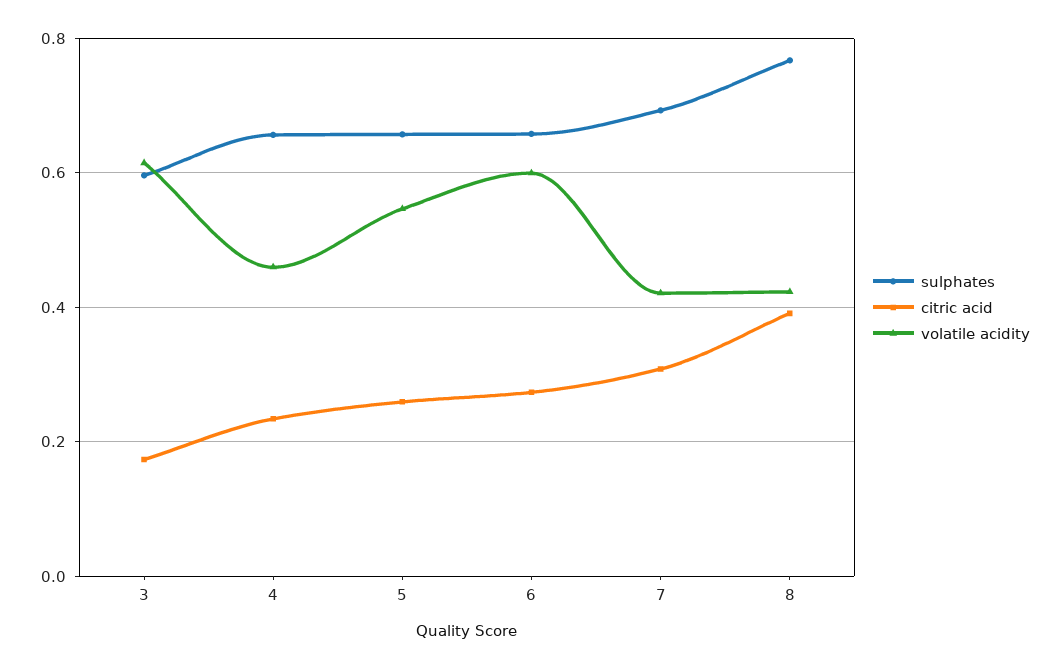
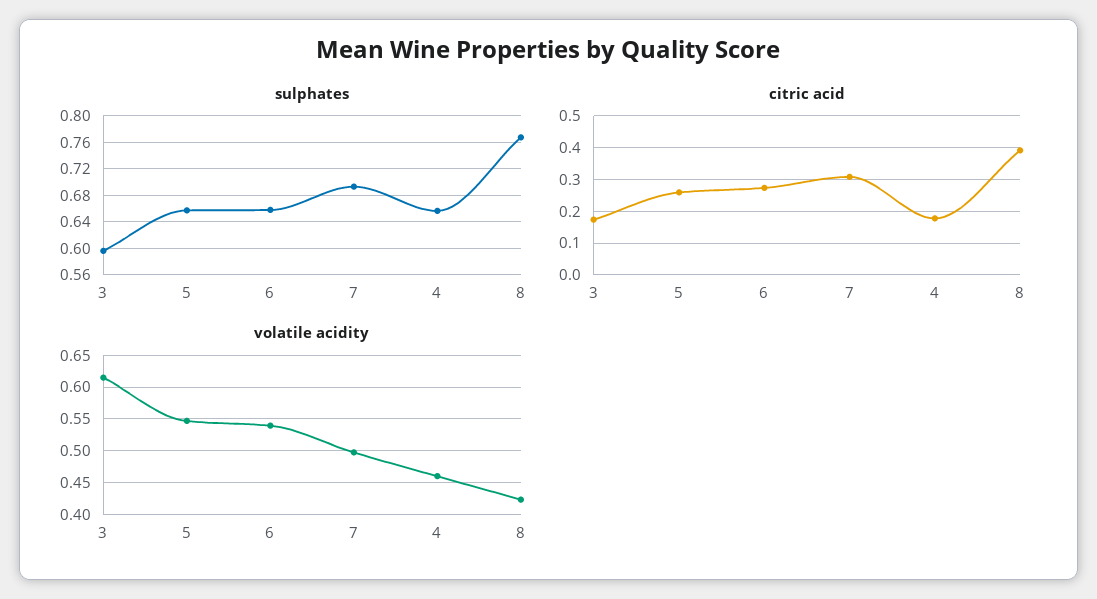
citric acid, 4: 0.24 -> 0.18
volatile acidity, 6: 0.6 -> 0.54
volatile acidity, 7: 0.42 -> 0.5

